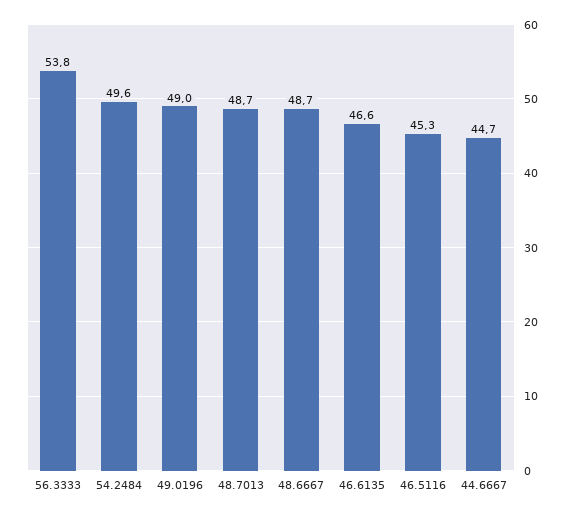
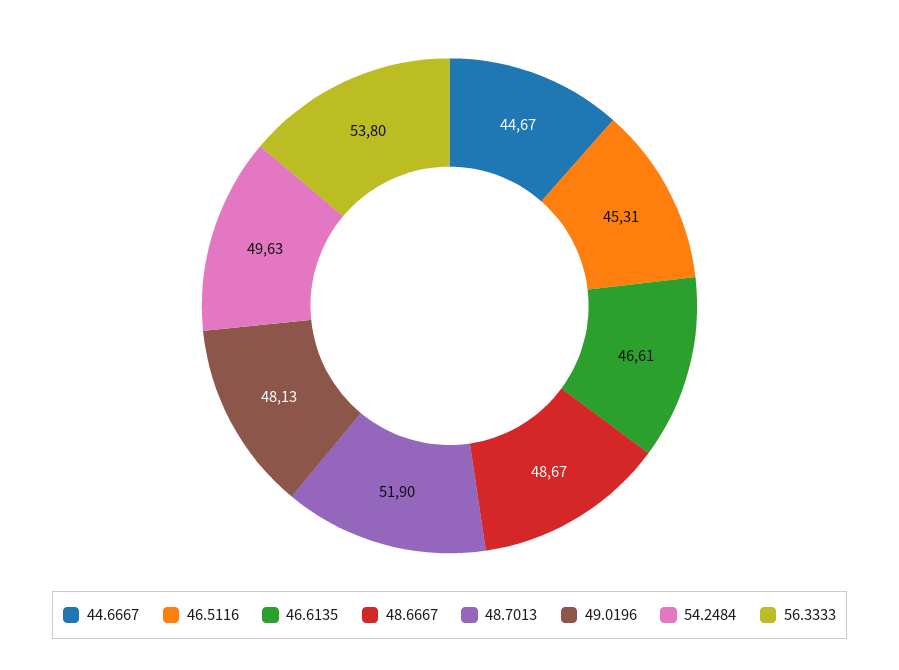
49.0196: 49 -> 48.13
48.7013: 48.7 -> 51.9

